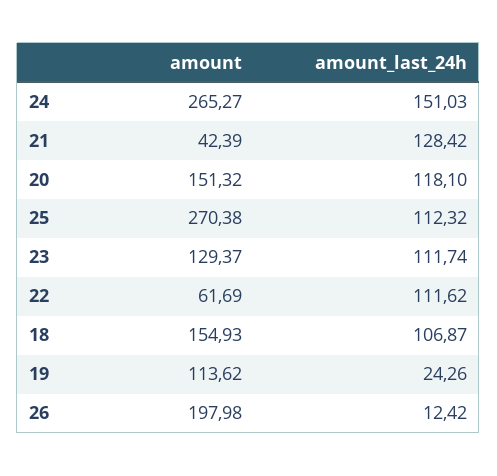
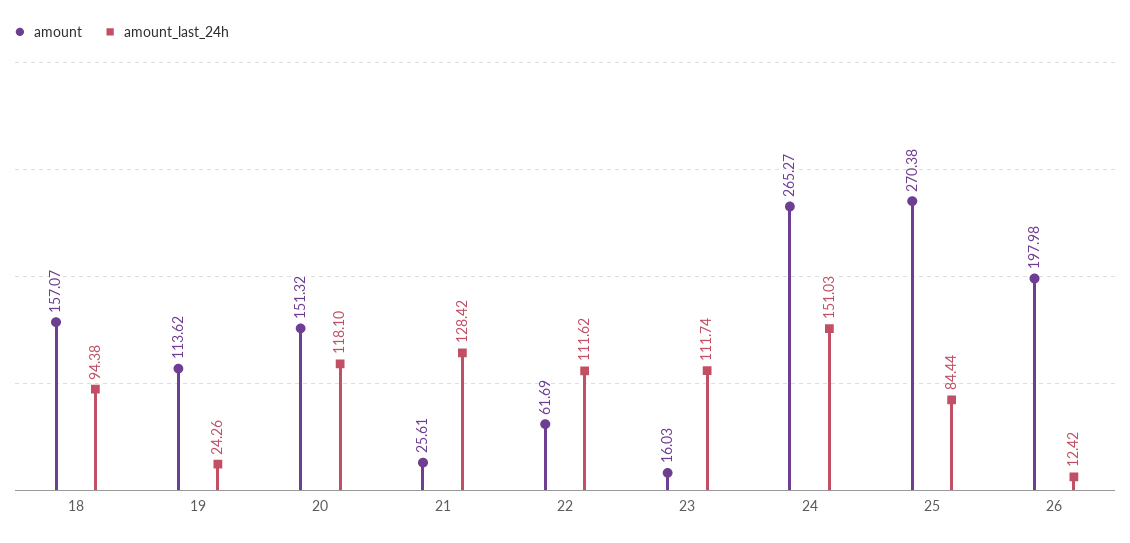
amount, 21: 42.39 -> 25.61
amount_last_24h, 25: 112.32 -> 84.44
amount, 23: 129.37 -> 16.03
amount, 18: 154.93 -> 157.07
amount_last_24h, 18: 106.87 -> 94.38

